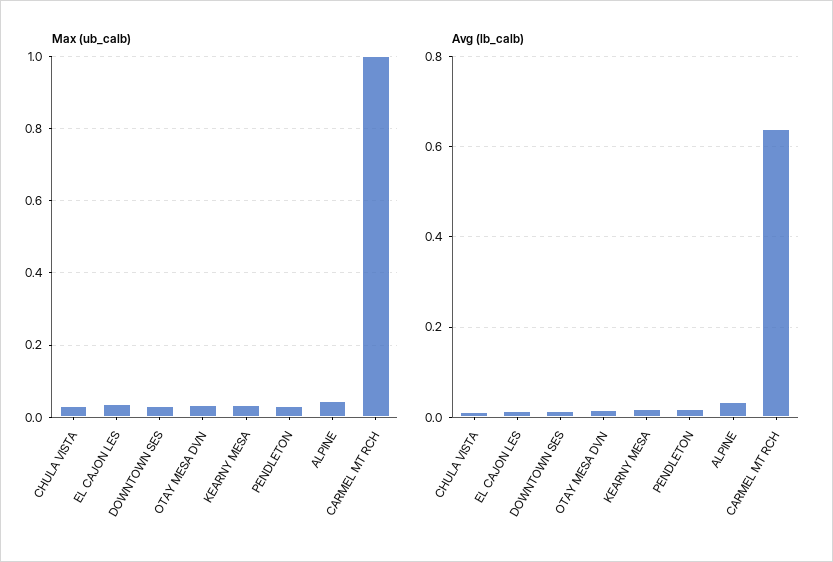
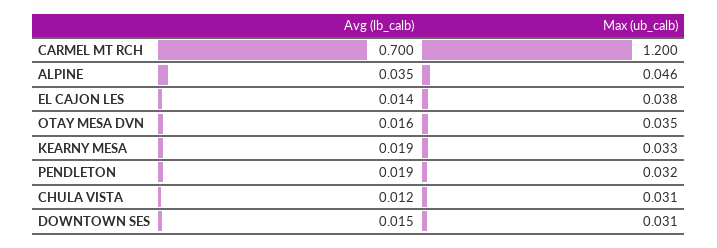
Max (ub_calb), CARMEL MT RCH: 1 -> 1.2
Avg (lb_calb), CARMEL MT RCH: 0.64 -> 0.7

